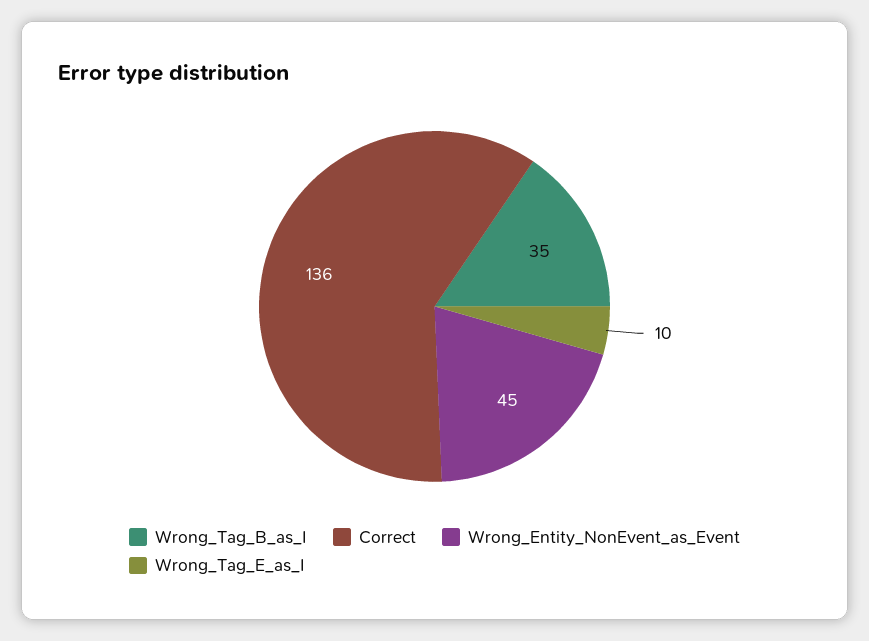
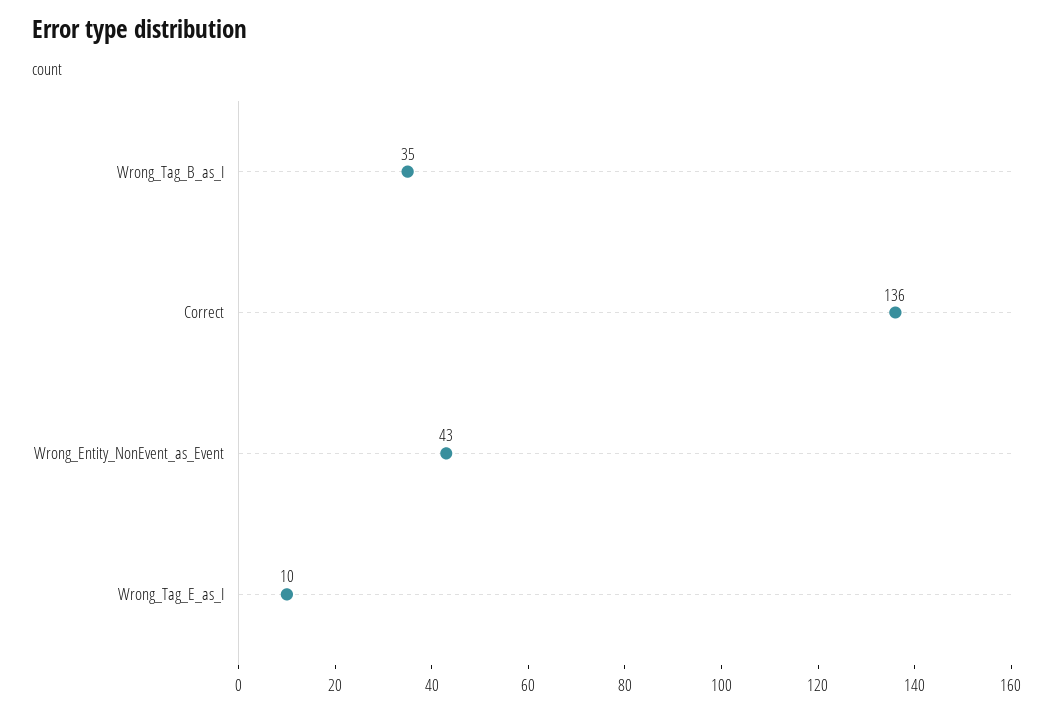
Wrong_Entity_NonEvent_as_Event: 45 -> 43

